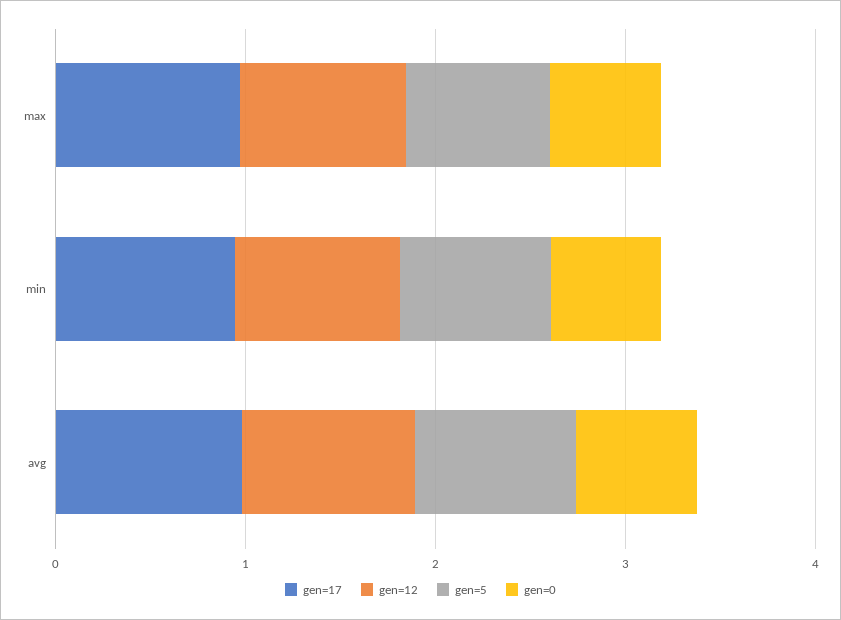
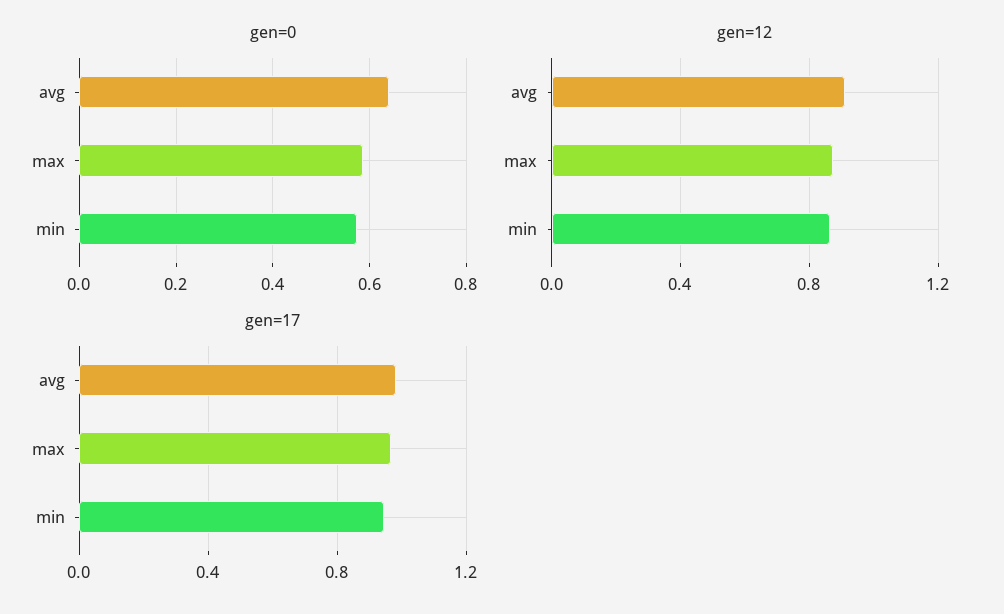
gen=5, max: 0.8 -> none
gen=5, min: 0.8 -> none
gen=5, avg: 0.8 -> none

